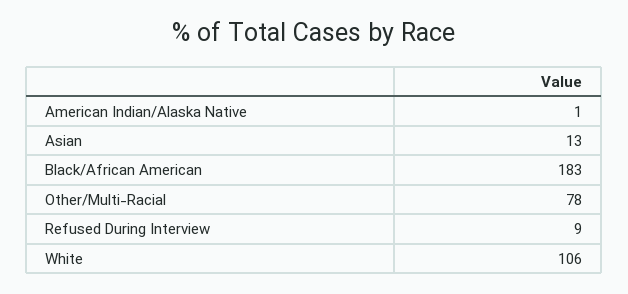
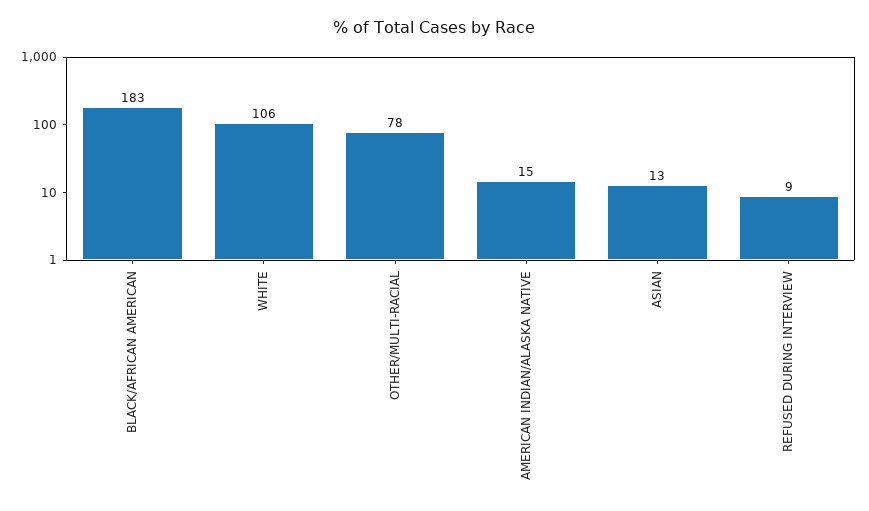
American Indian/Alaska Native: 1 -> 15

